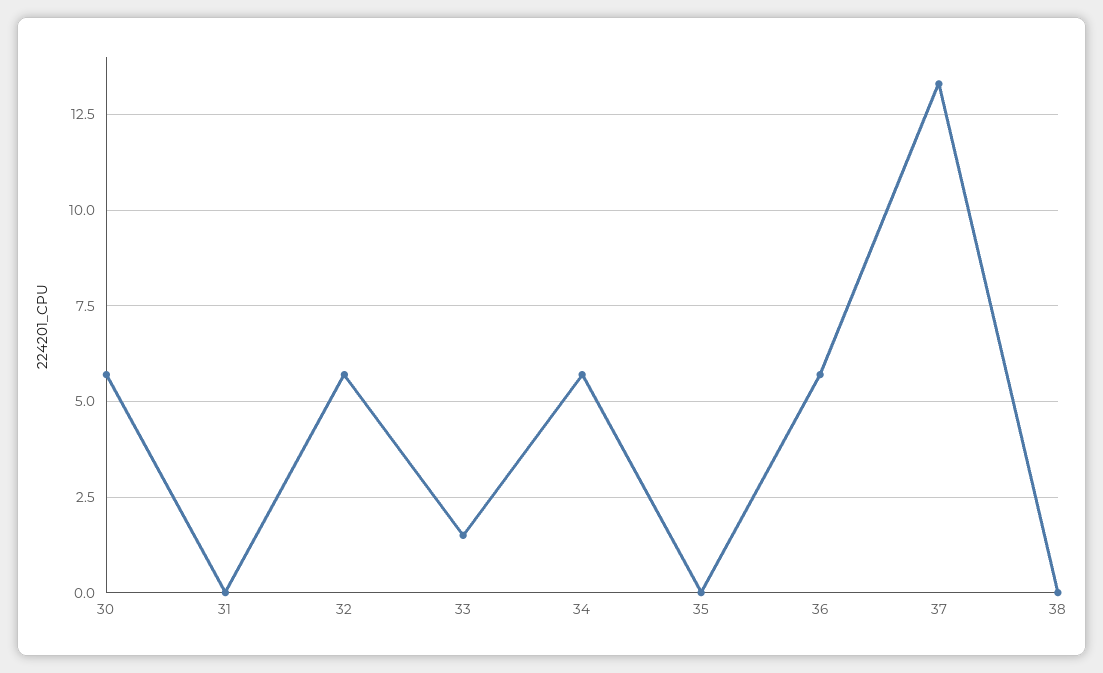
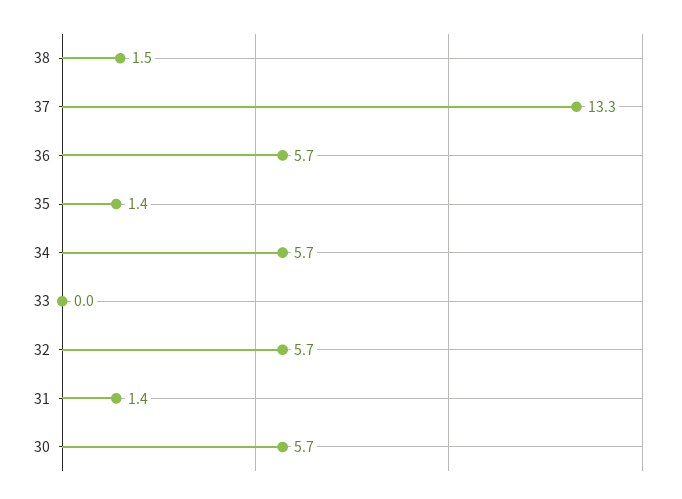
31: 0 -> 1.4
33: 1.5 -> 0
35: 0 -> 1.4
38: 0 -> 1.5

